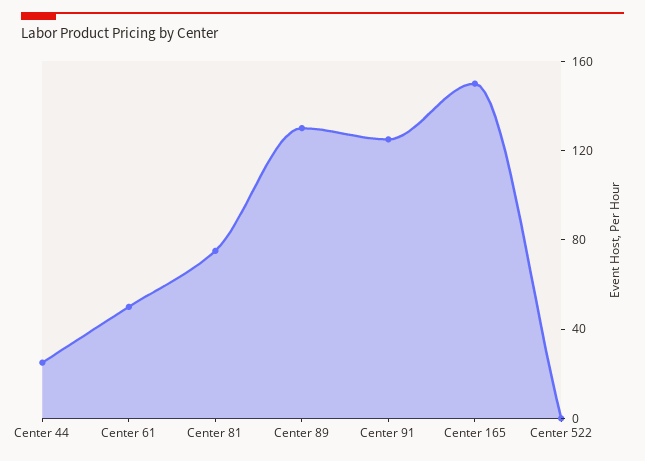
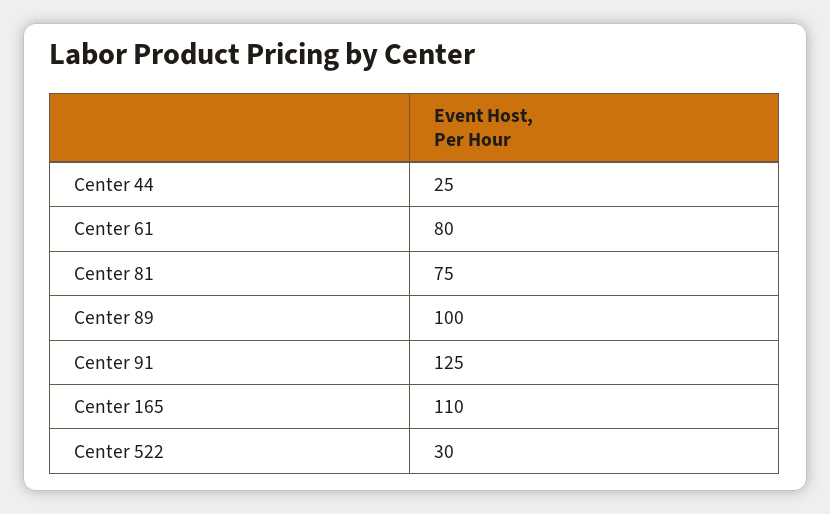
Center 61: 50 -> 80
Center 89: 130 -> 100
Center 165: 150 -> 110
Center 522: 0 -> 30

